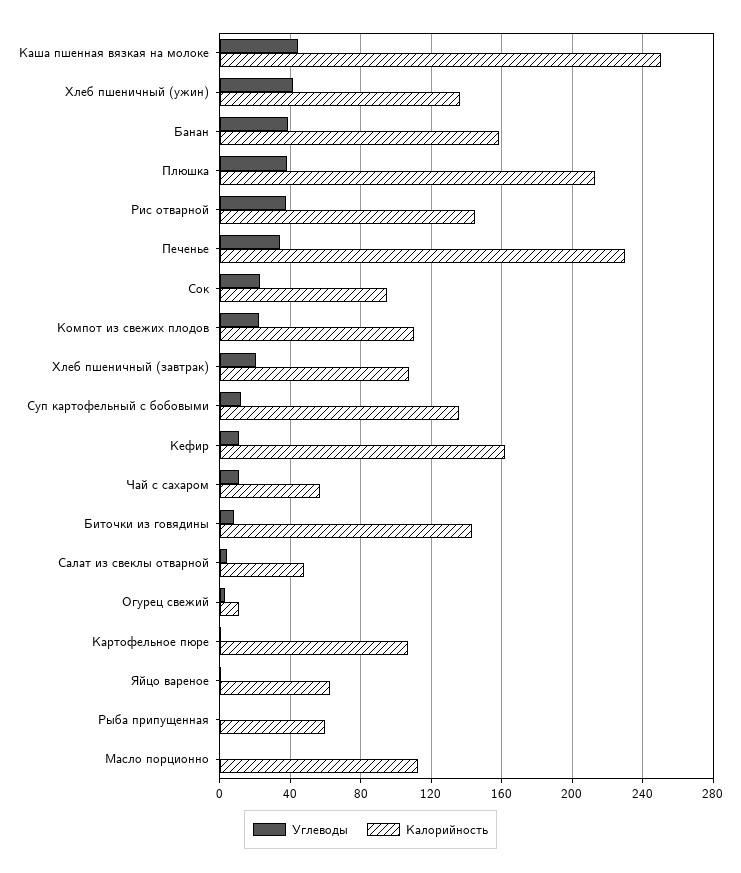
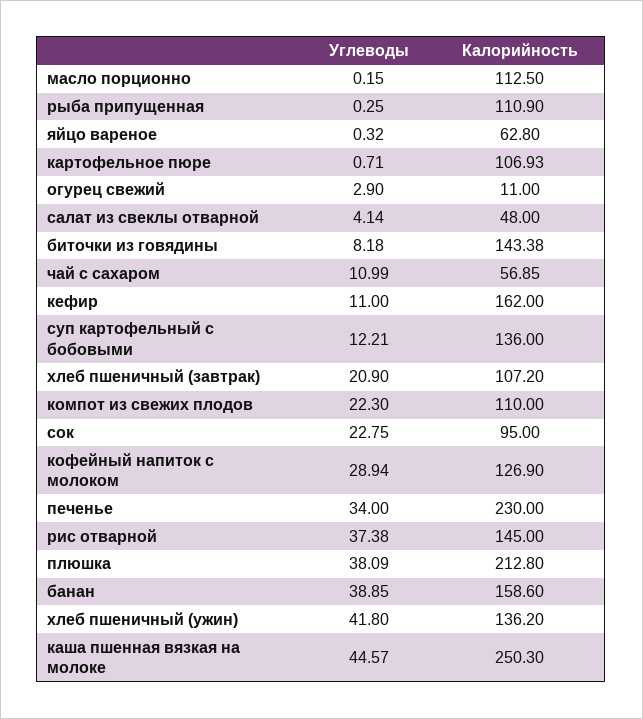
Калорийность, Рыба припущенная: 60 -> 110.9
Углеводы, кофейный напиток с молоком: none -> 28.94
Калорийность, кофейный напиток с молоком: none -> 126.9

